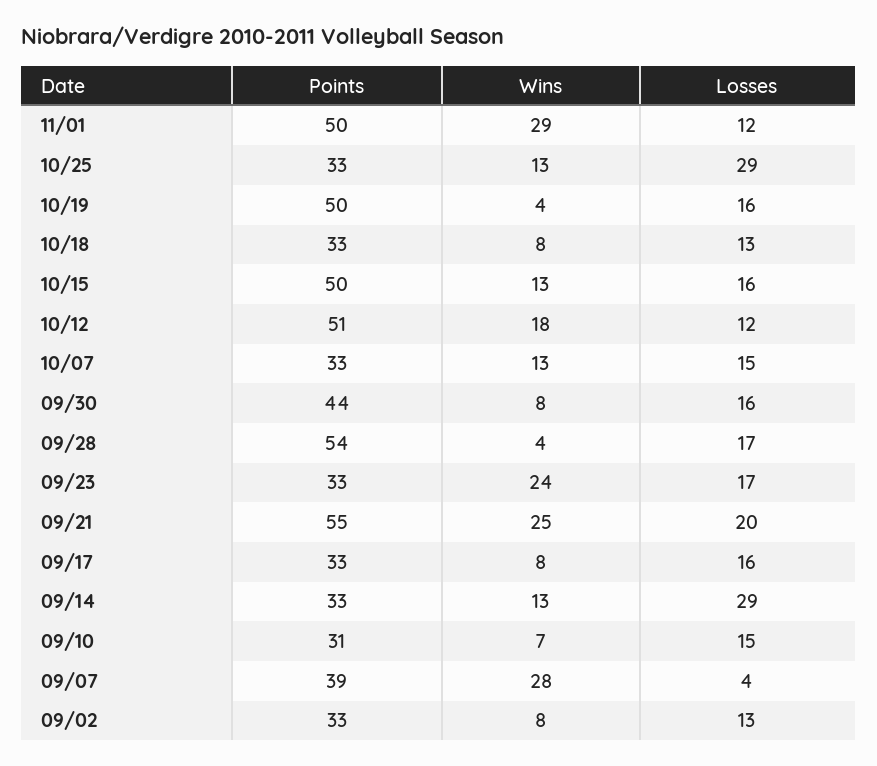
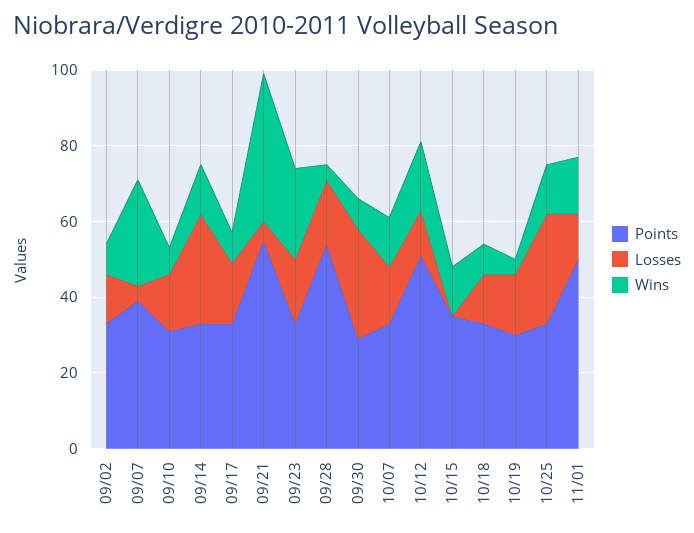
Wins, 11/01: 29 -> 15
Points, 10/19: 50 -> 30
Points, 10/15: 50 -> 35
Losses, 10/15: 16 -> 0
Points, 09/30: 44 -> 30
Losses, 09/30: 16 -> 30
Wins, 09/21: 25 -> 40
Losses, 09/21: 20 -> 5

